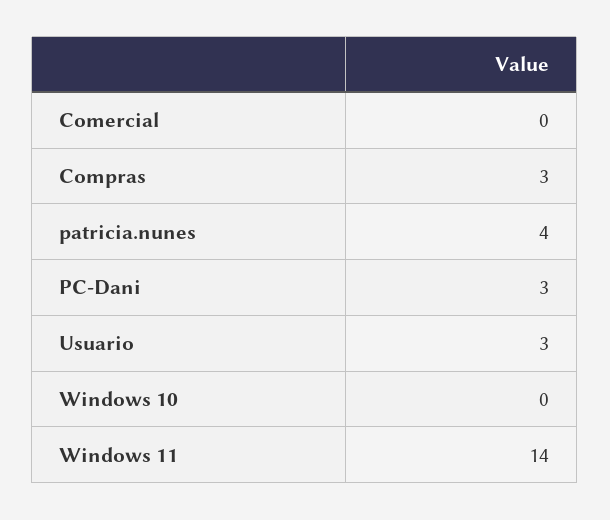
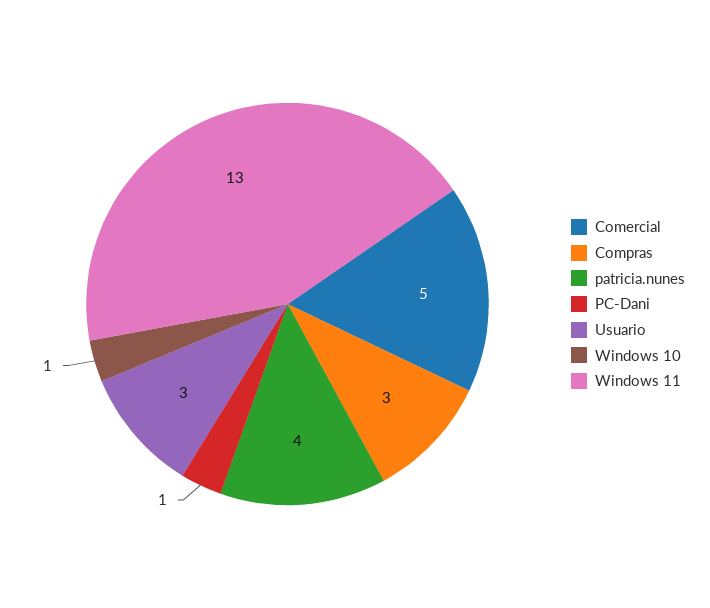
Comercial: 0 -> 5
PC-Dani: 3 -> 1
Windows 10: 0 -> 1
Windows 11: 14 -> 13

